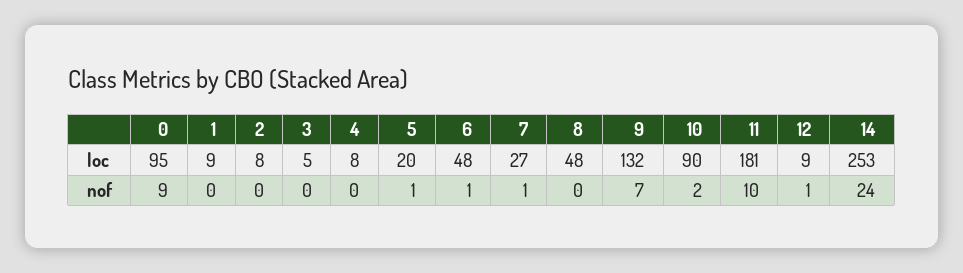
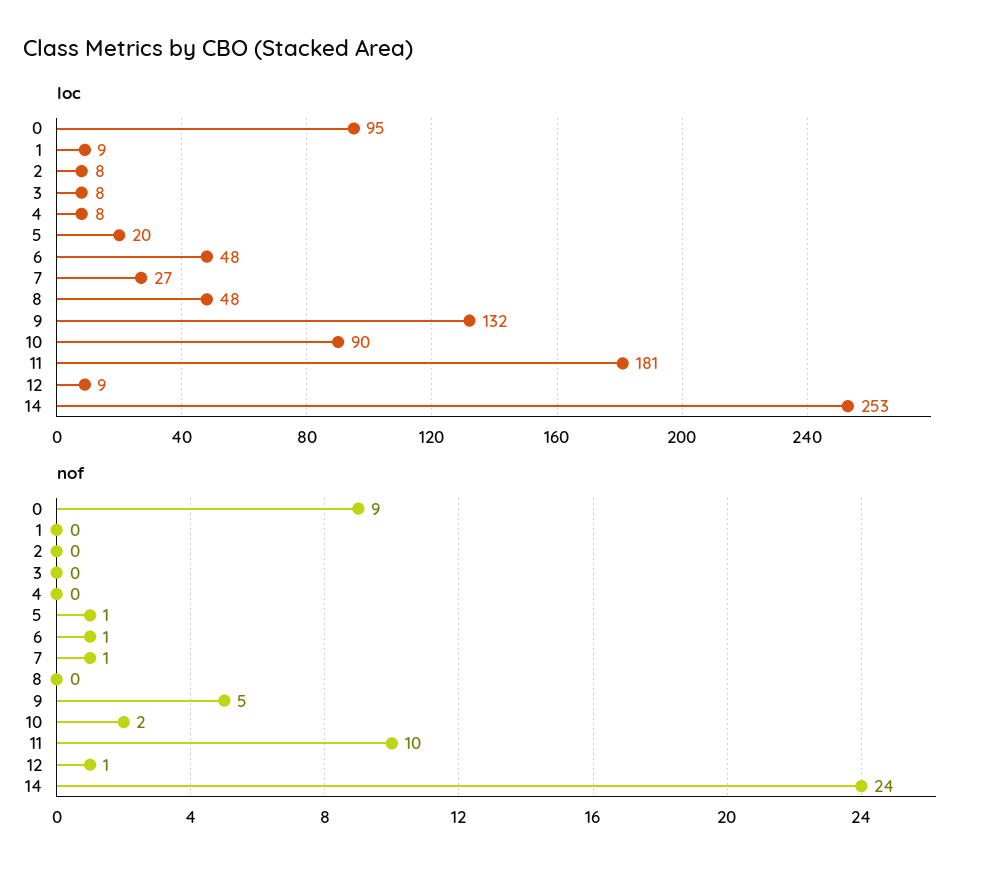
loc, 3: 5 -> 8
nof, 9: 7 -> 5

